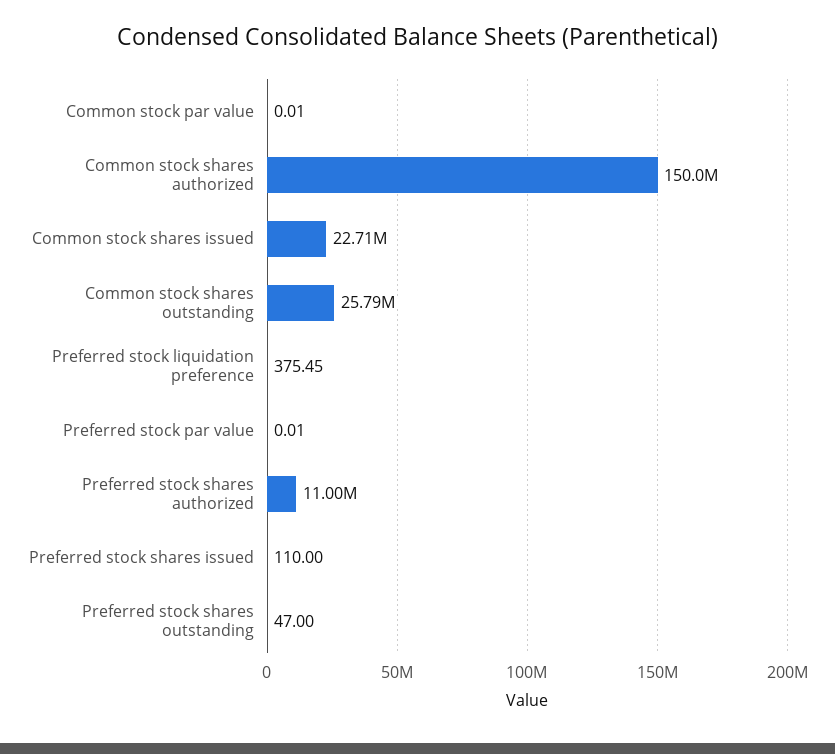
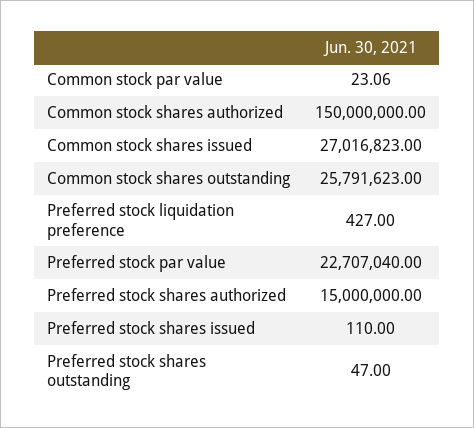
Common stock par value: 0.01 -> 23.06
Common stock shares issued: 22710000 -> 27016823
Preferred stock liquidation preference: 375.45 -> 427
Preferred stock par value: 0.01 -> 22707040
Preferred stock shares authorized: 11000000 -> 15000000

